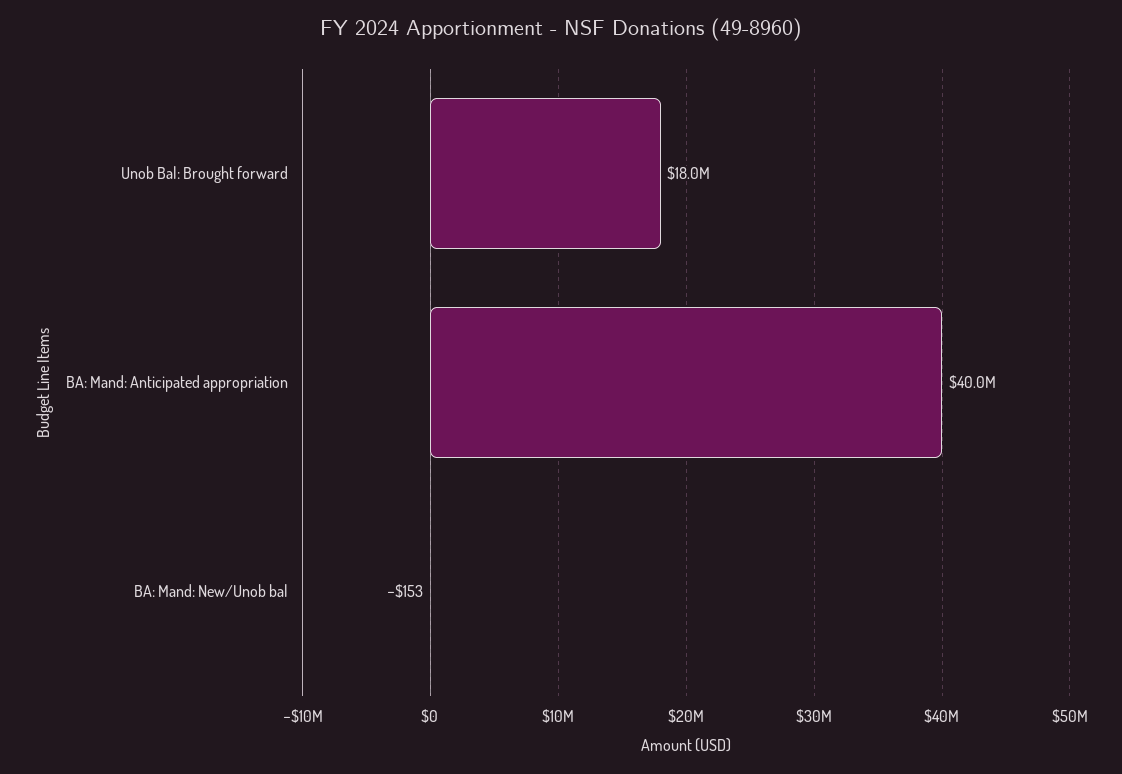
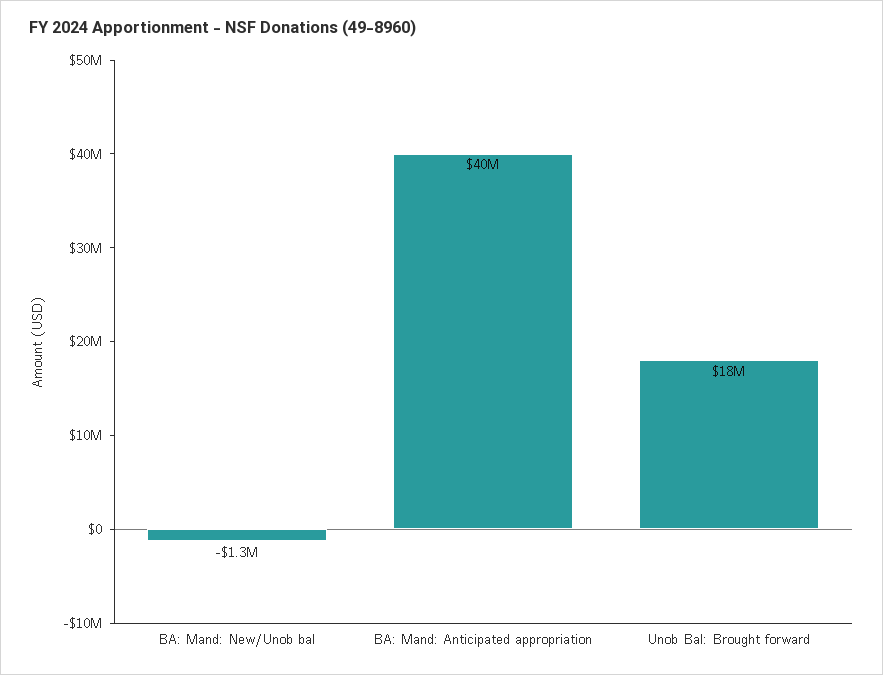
BA: Mand: New/Unob bal: -153 -> -1300000

